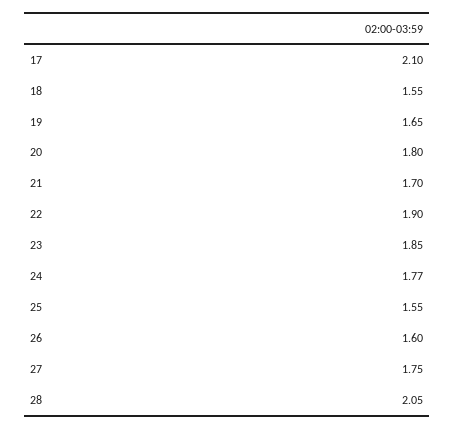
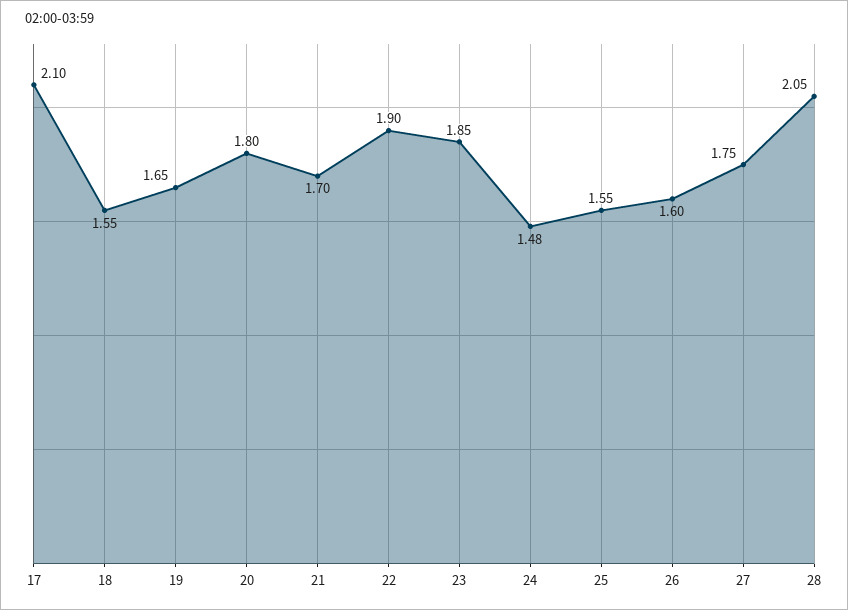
24: 1.77 -> 1.48

